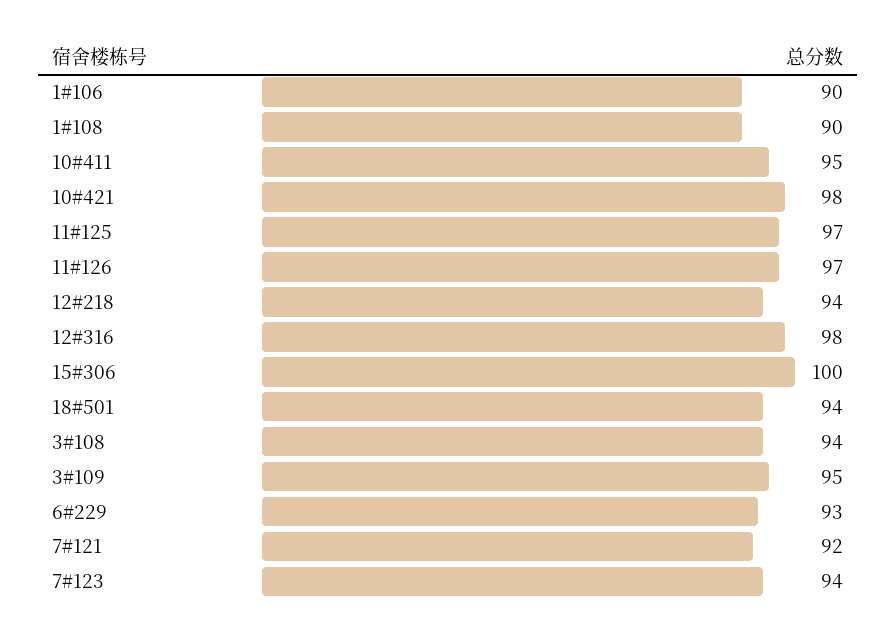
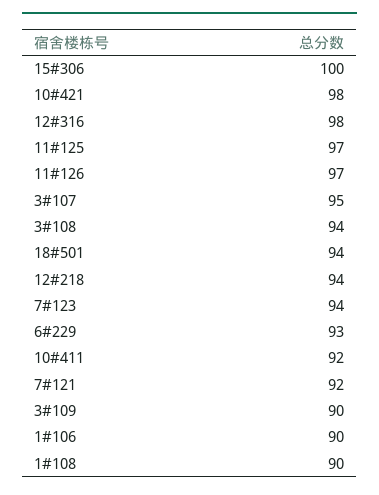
10#411: 95 -> 92
3#109: 95 -> 90
3#107: none -> 95

